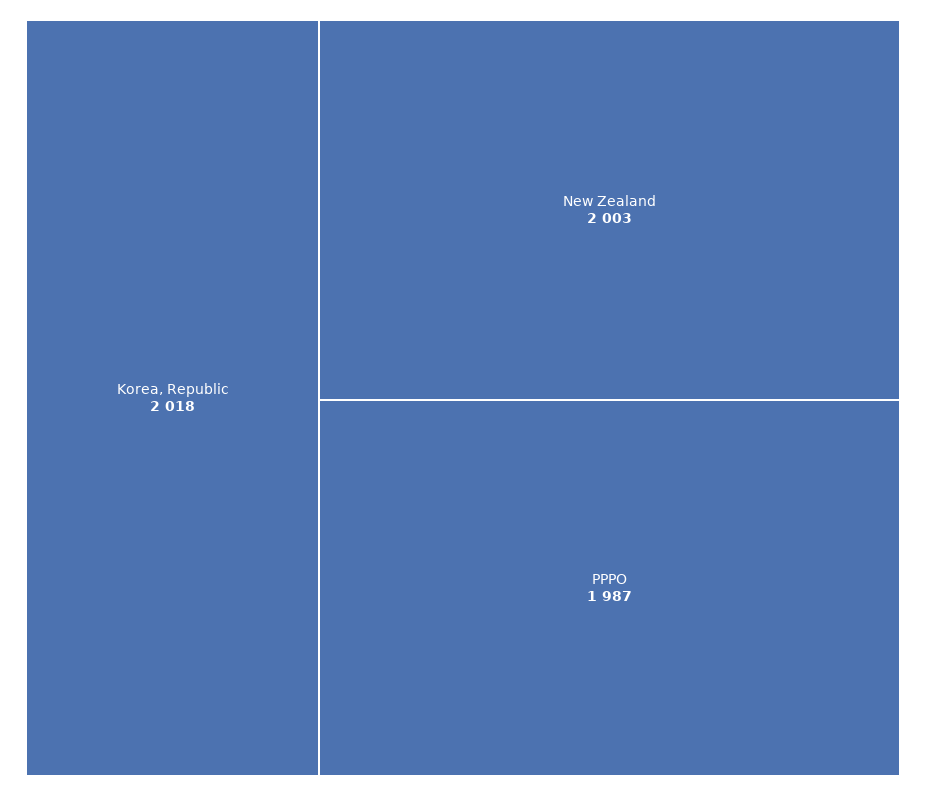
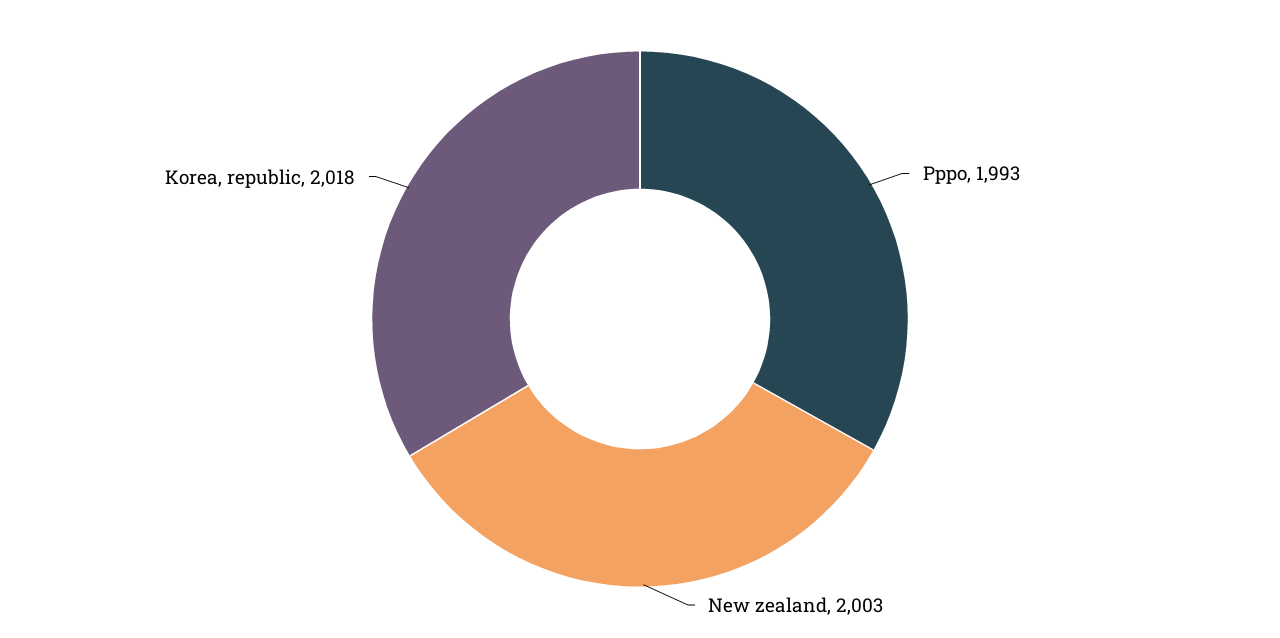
PPPO: 1987 -> 1993

